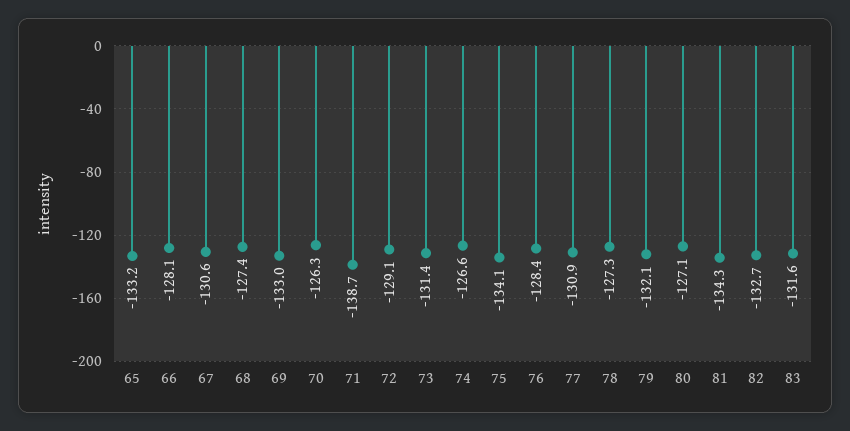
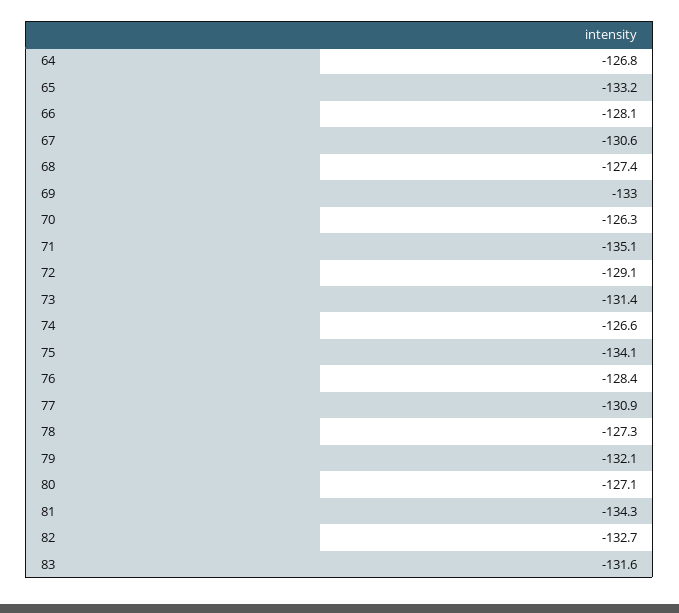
71: -138.7 -> -135.1
64: none -> -126.8

